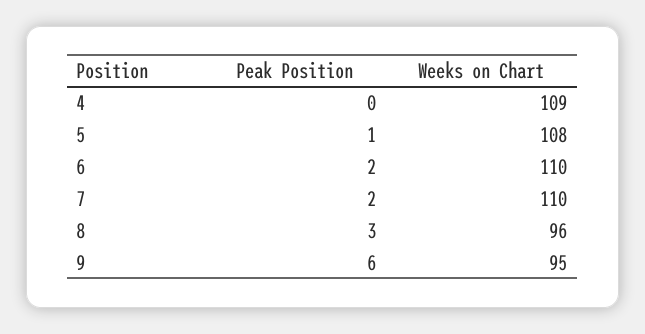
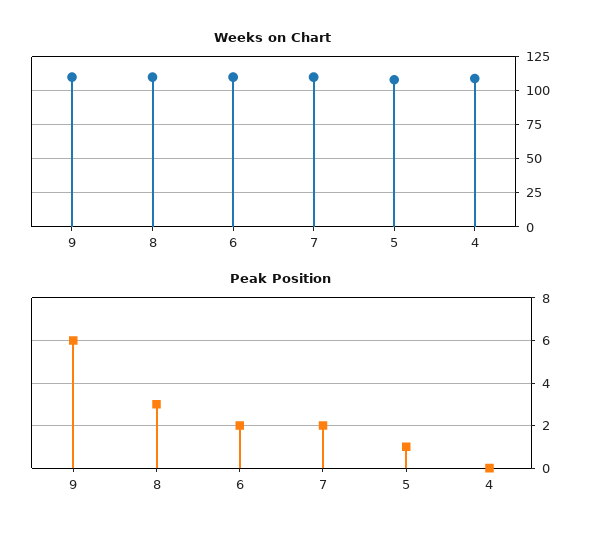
Weeks on Chart, 8: 96 -> 110
Weeks on Chart, 9: 95 -> 110

